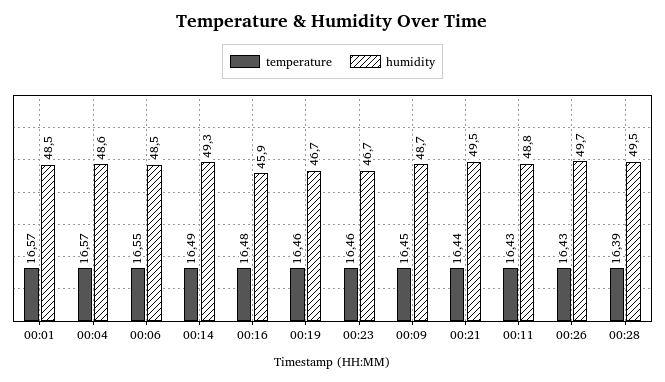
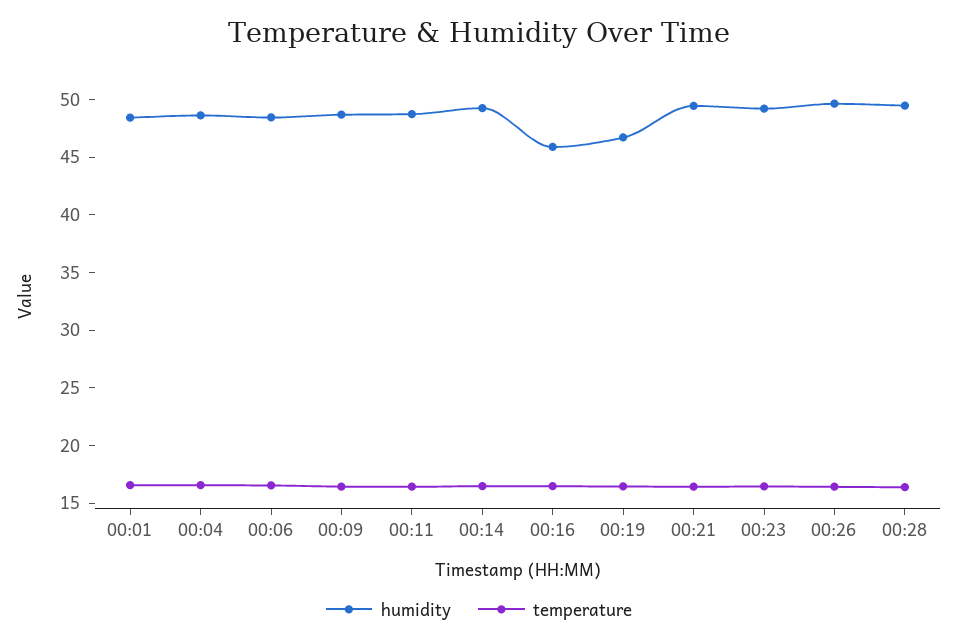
humidity, 00:23: 46.7 -> 49

